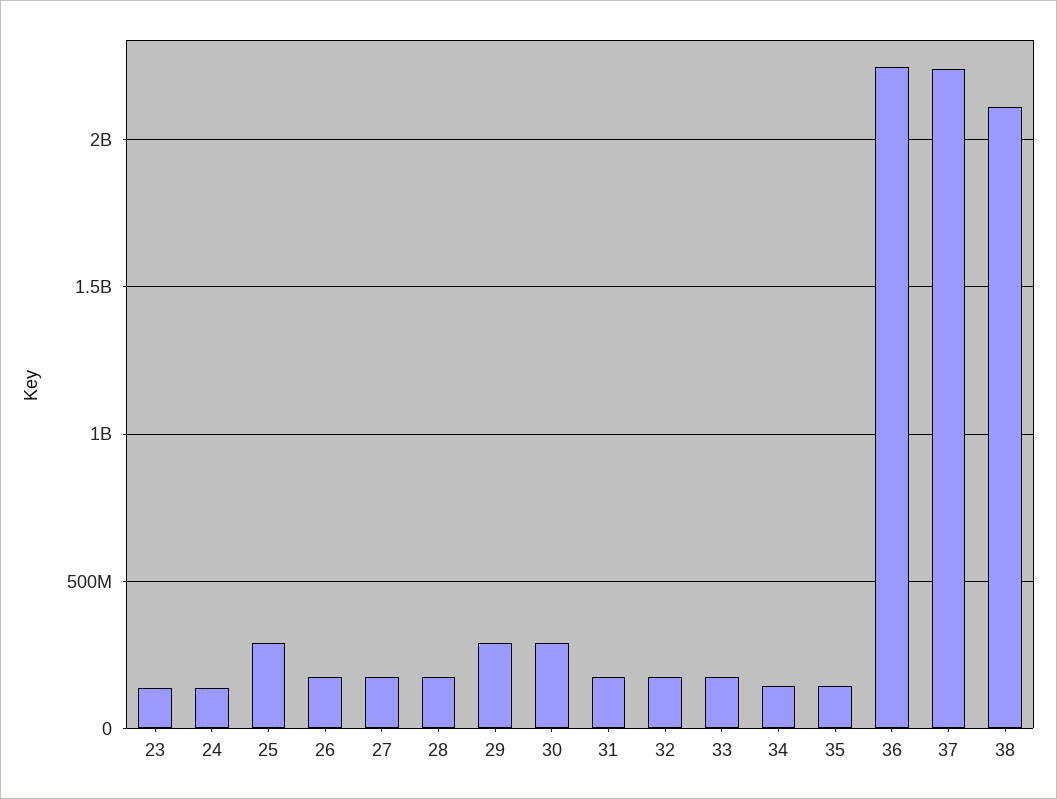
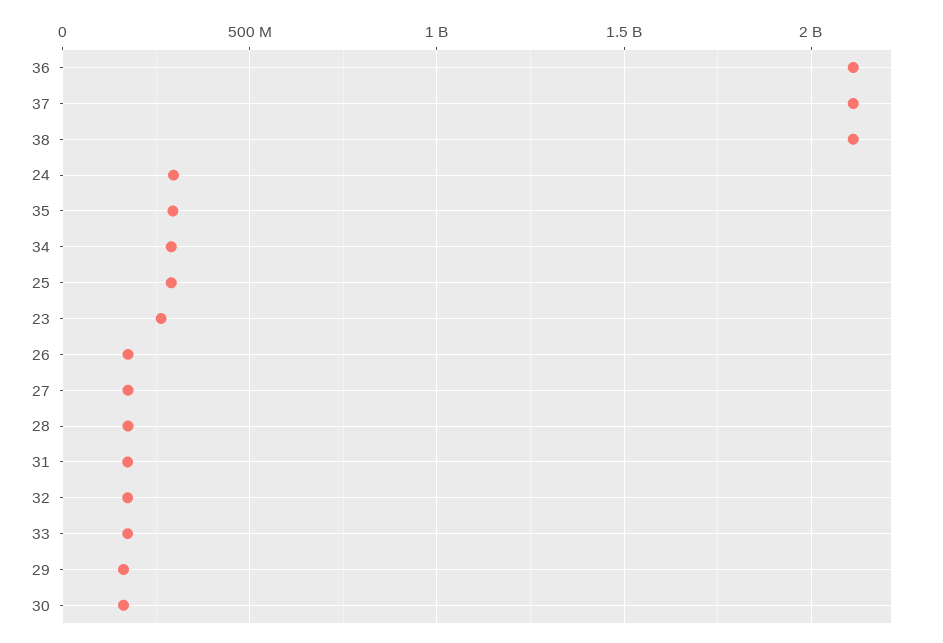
23: 150000000 -> 250000000
24: 150000000 -> 300000000
29: 300000000 -> 150000000
30: 300000000 -> 150000000
34: 150000000 -> 300000000
35: 150000000 -> 300000000
36: 2250000000 -> 2100000000
37: 2250000000 -> 2100000000

